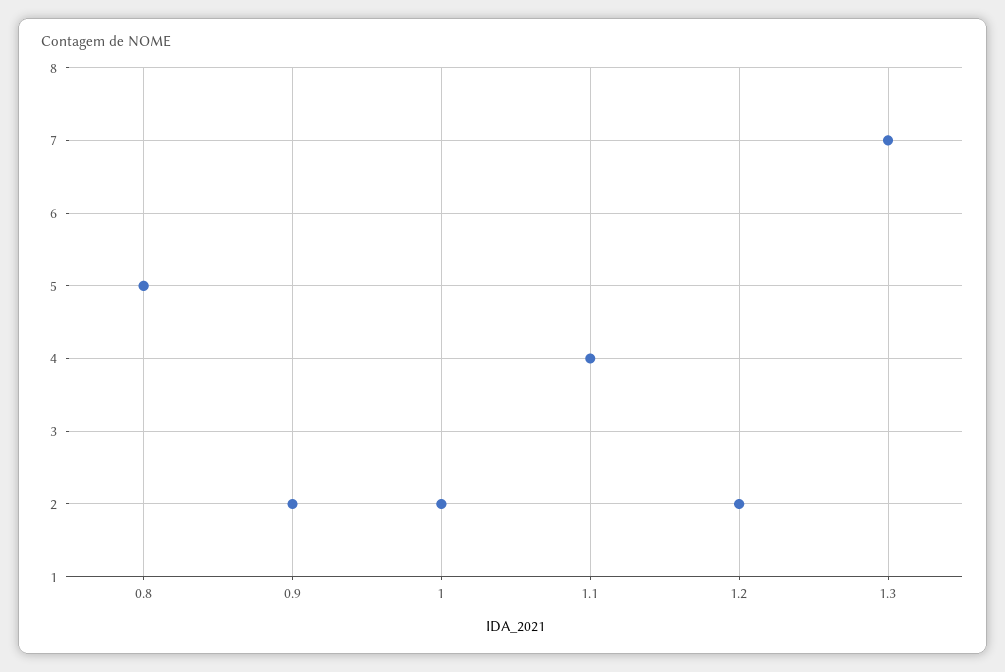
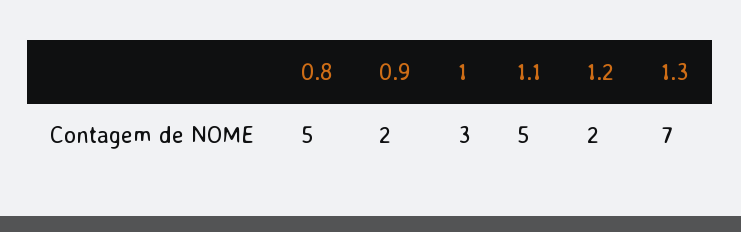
1: 2 -> 3
1.1: 4 -> 5

